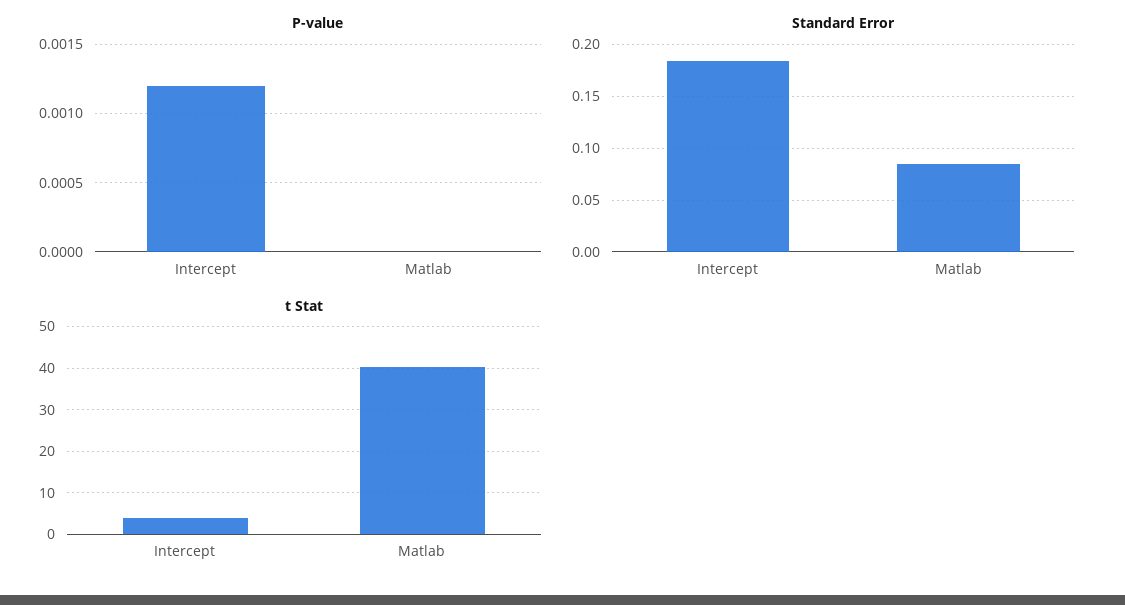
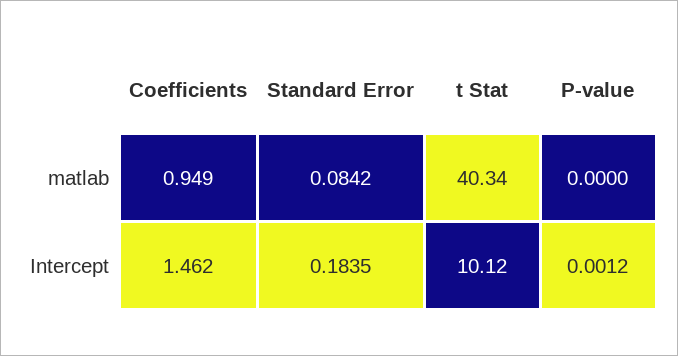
t Stat, Intercept: 4 -> 10.12
Coefficients, Matlab: none -> 0.949
Coefficients, Intercept: none -> 1.462

